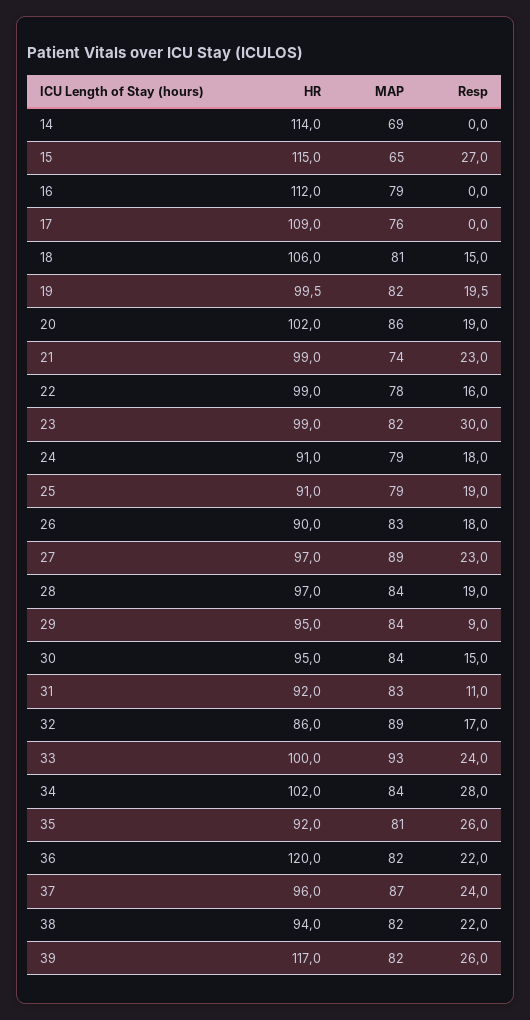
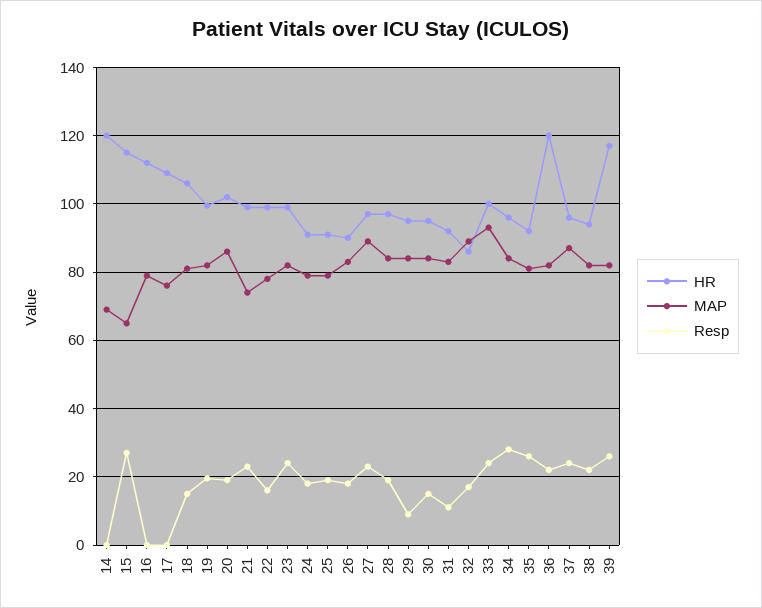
HR, 14: 114 -> 120
Resp, 23: 30 -> 24
HR, 34: 102 -> 96

